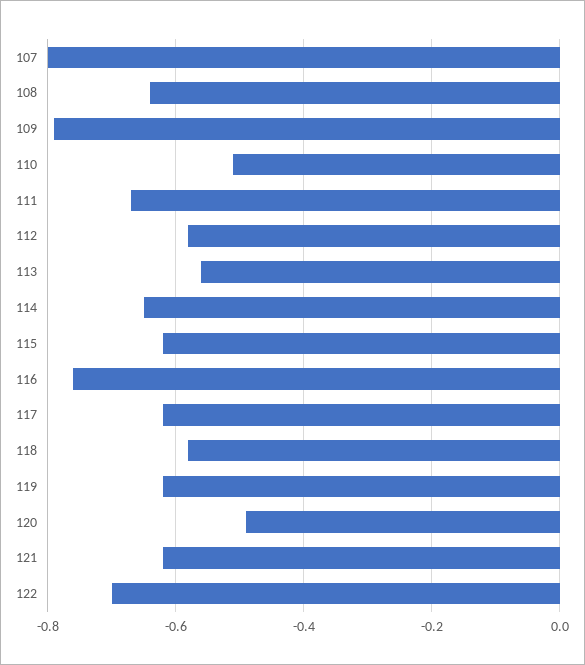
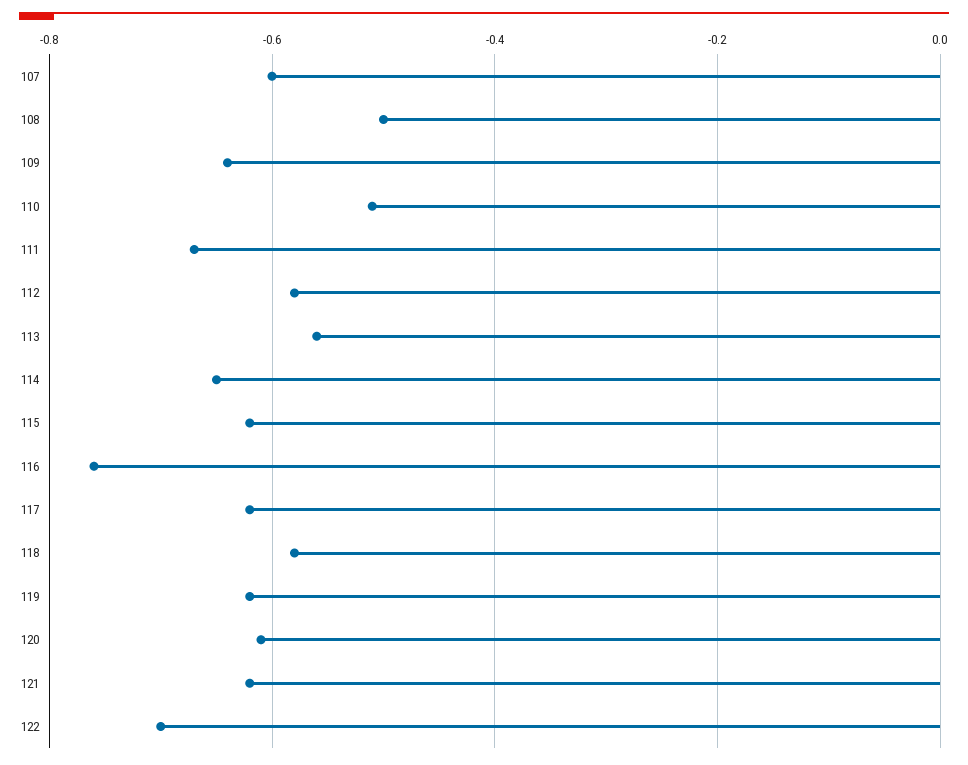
107: -0.8 -> -0.6
108: -0.65 -> -0.5
109: -0.8 -> -0.65
120: -0.5 -> -0.6

